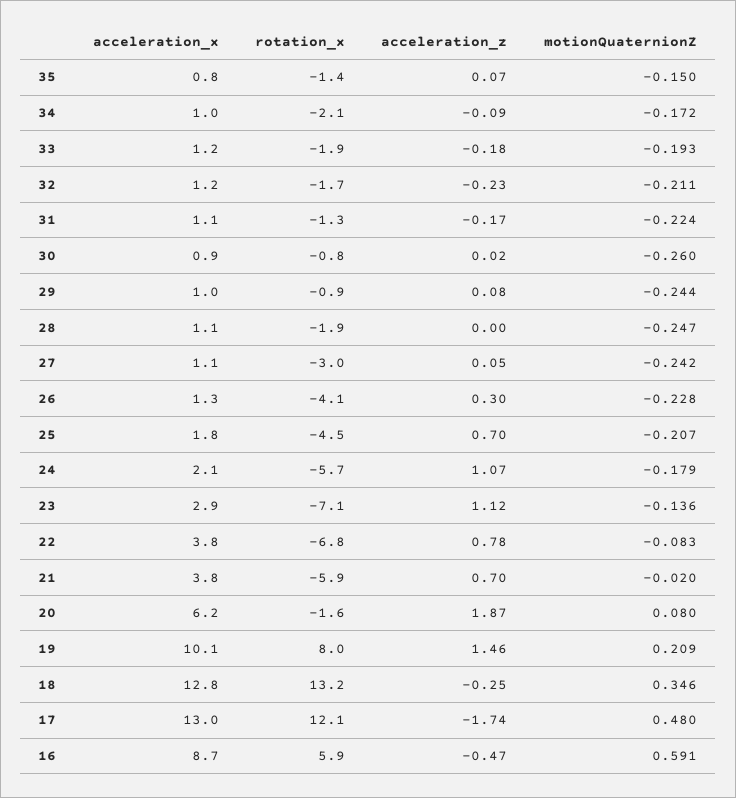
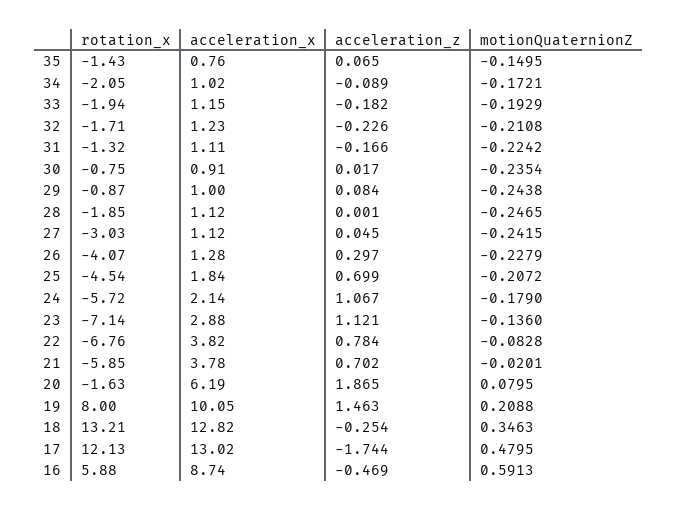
motionQuaternionZ, 30: -0.26 -> -0.2354

